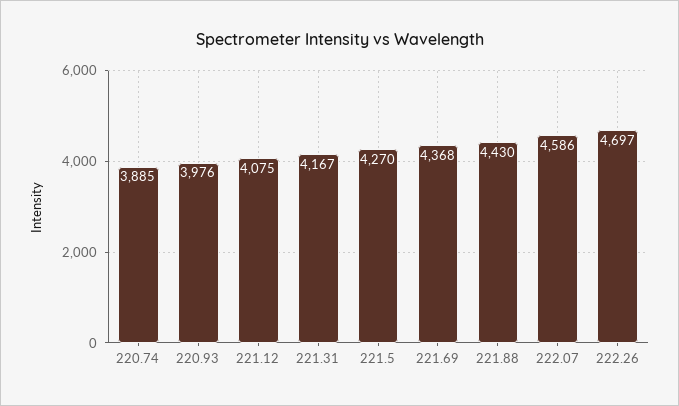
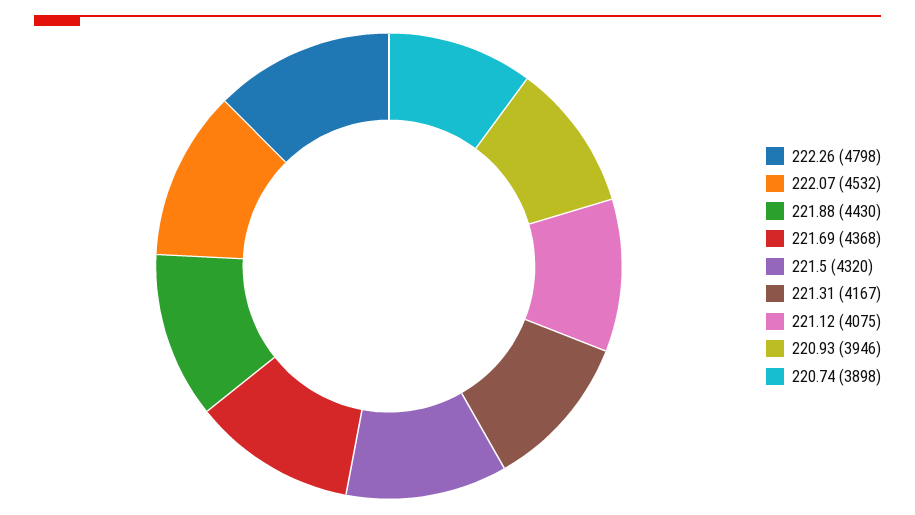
220.74: 3885 -> 3898
220.93: 3976 -> 3946
221.5: 4270 -> 4320
222.07: 4586 -> 4532
222.26: 4697 -> 4798

